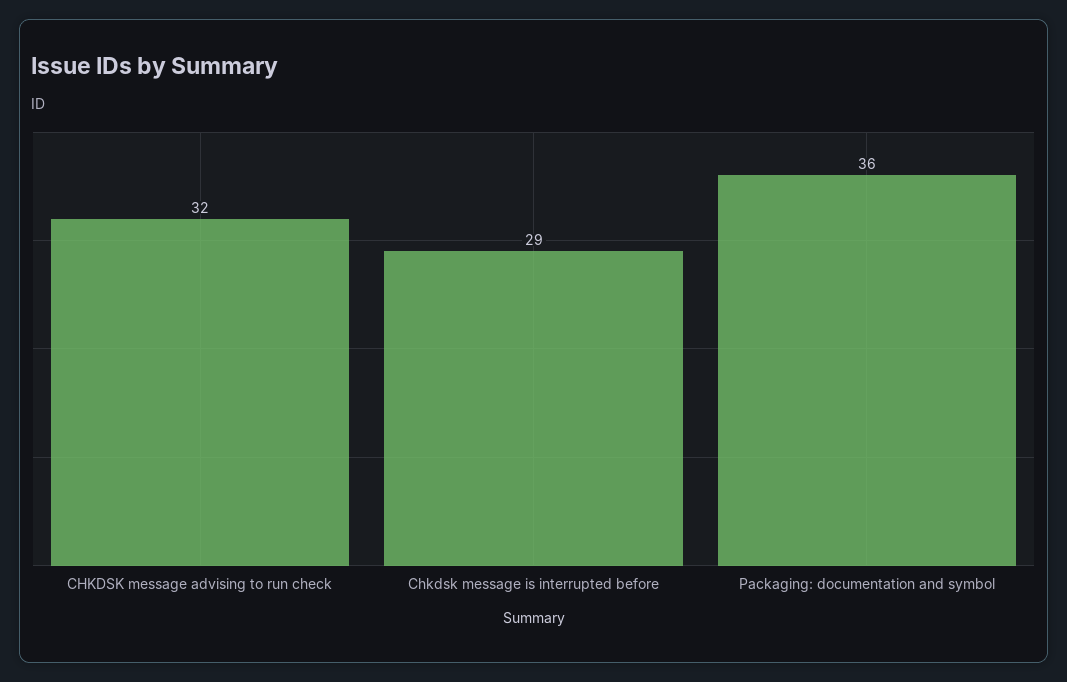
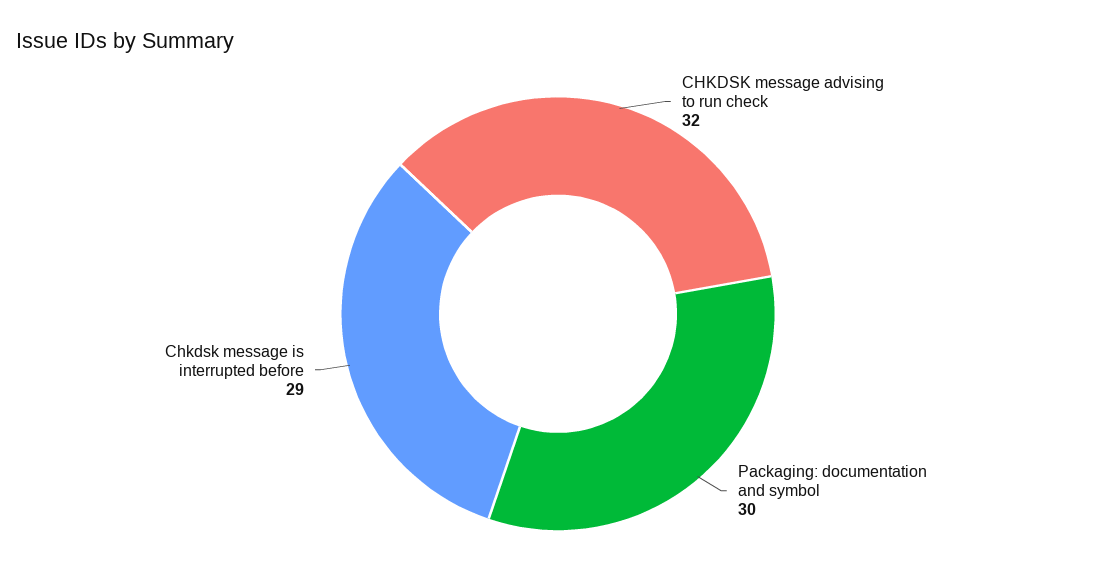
Packaging: documentation and symbol: 36 -> 30

